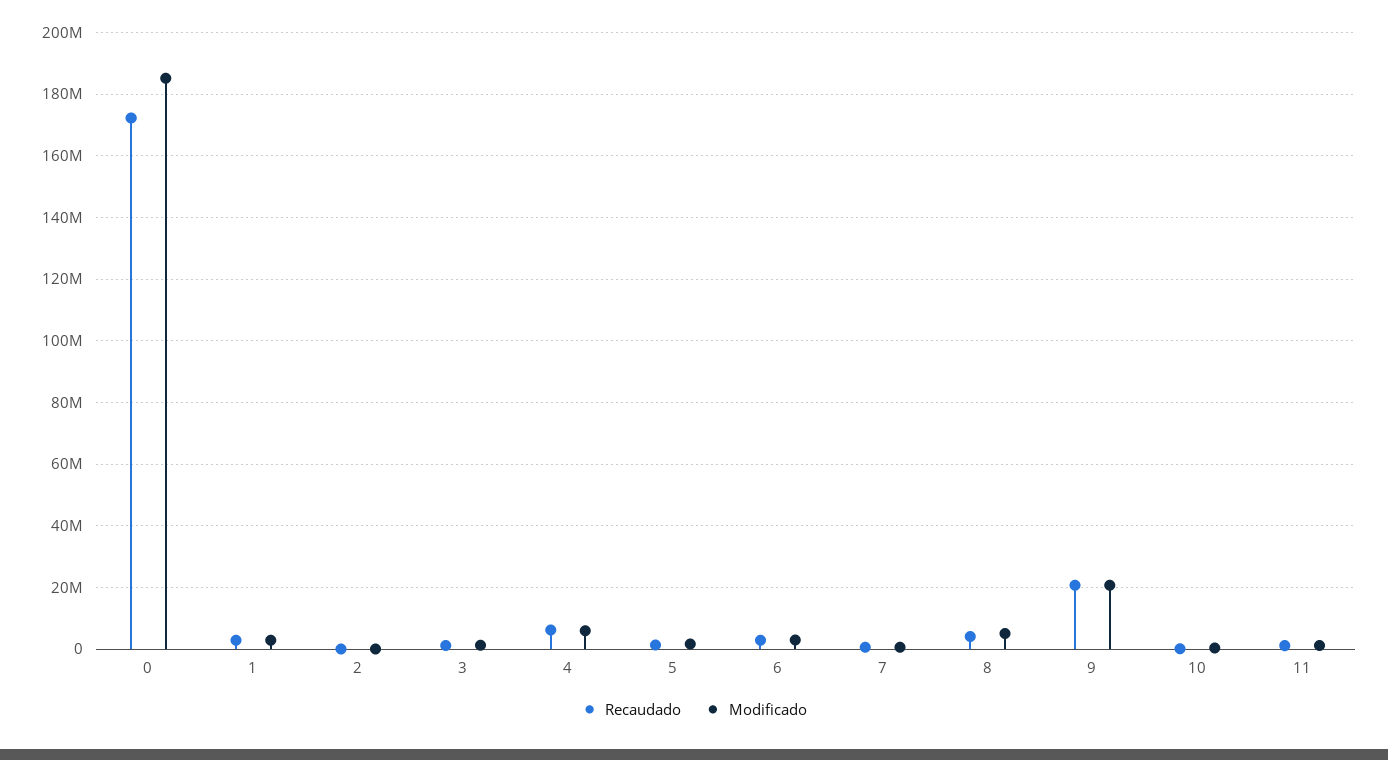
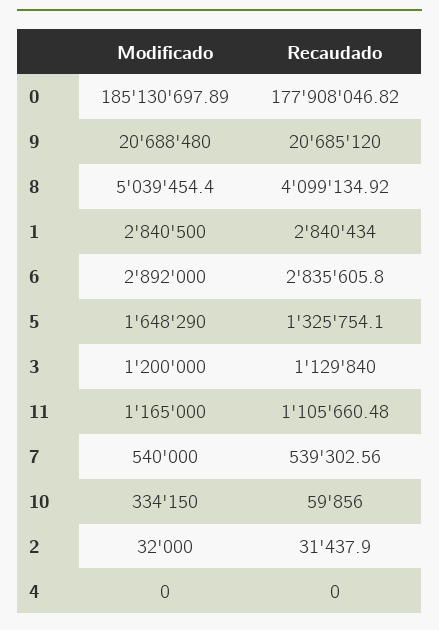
Recaudado, 0: 172000000 -> 177908046.82
Recaudado, 4: 6000000 -> 0
Modificado, 4: 6000000 -> 0

